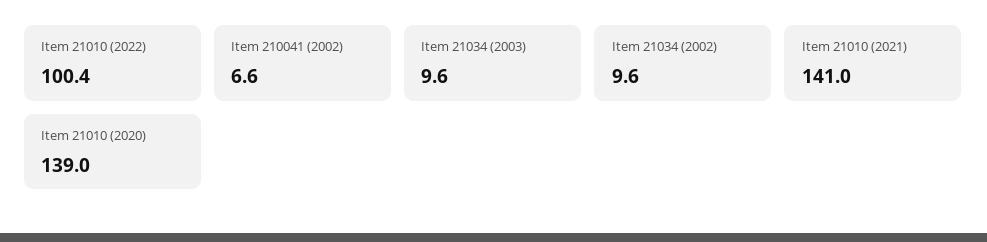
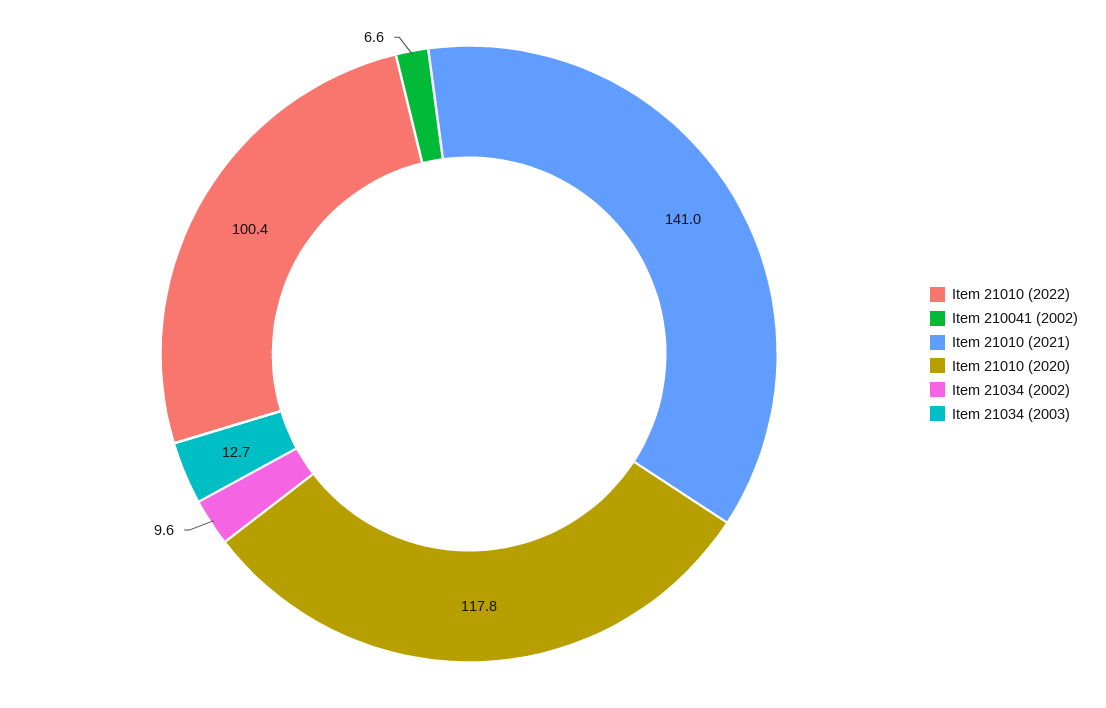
Item 21034 (2003): 9.6 -> 12.7
Item 21010 (2020): 139 -> 117.8

